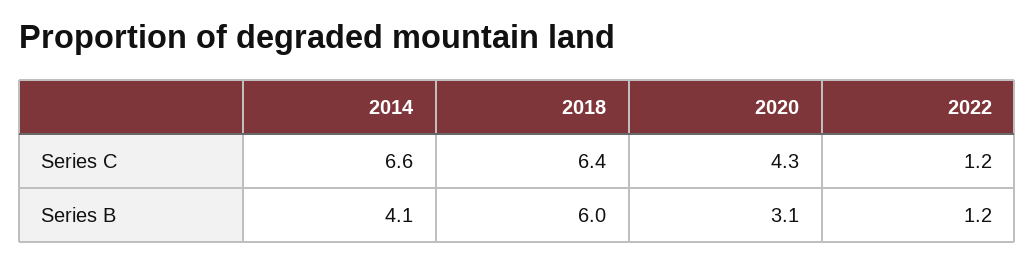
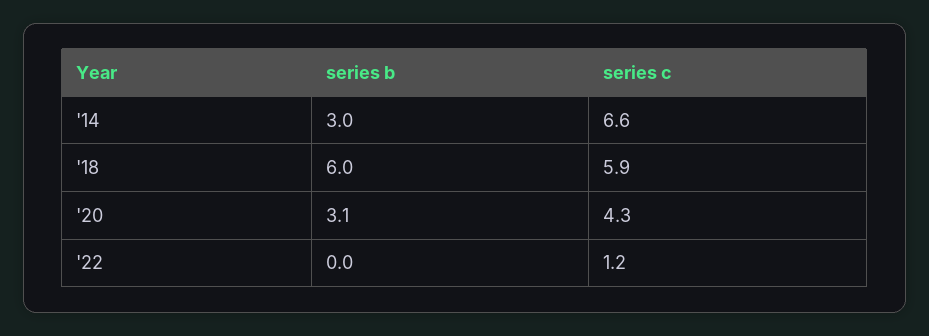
2018, Series C: 6.4 -> 5.9
2014, Series B: 4.1 -> 3
2022, Series B: 1.2 -> 0

